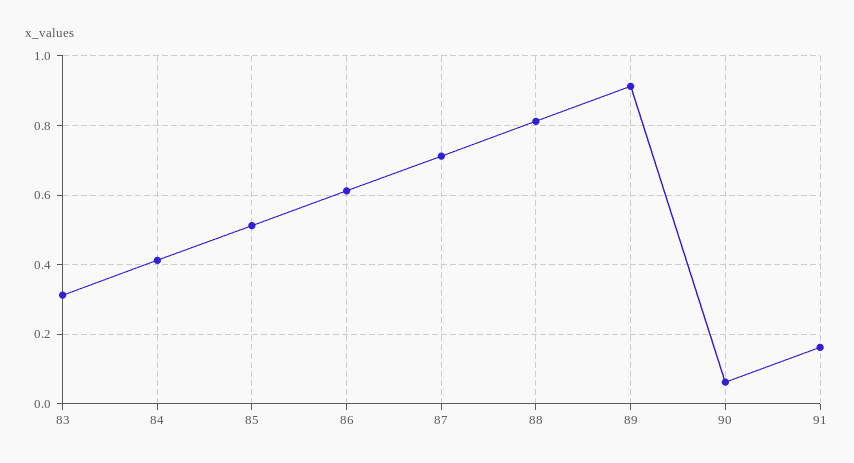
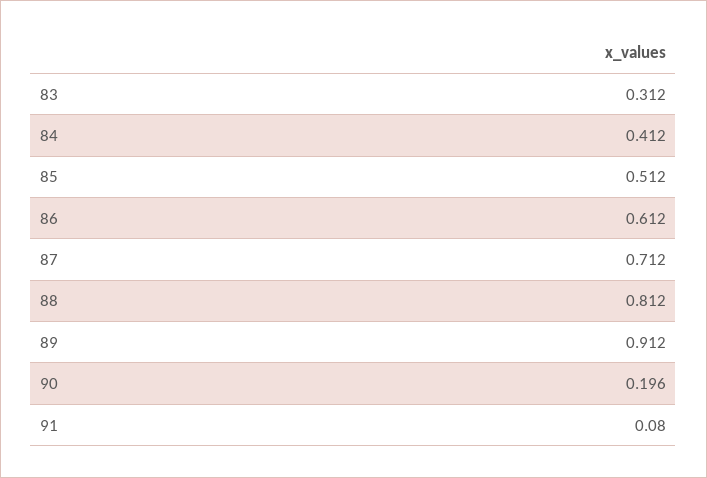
90: 0.06 -> 0.196
91: 0.16 -> 0.08

